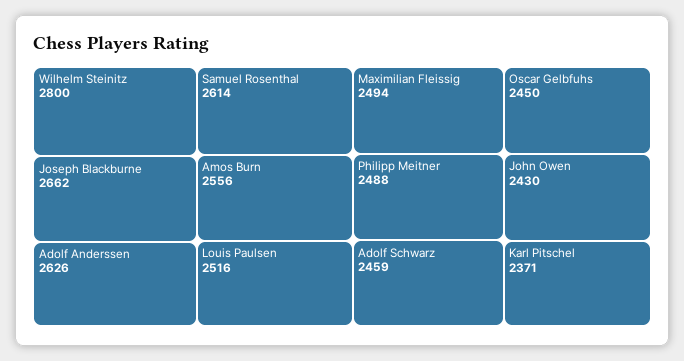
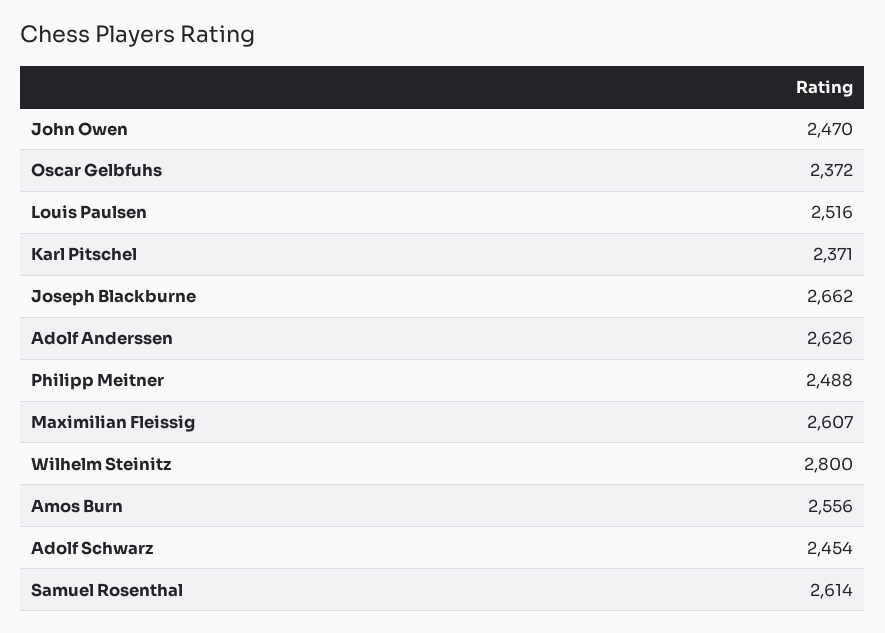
Maximilian Fleissig: 2494 -> 2607
Adolf Schwarz: 2459 -> 2454
Oscar Gelbfuhs: 2450 -> 2372
John Owen: 2430 -> 2470

